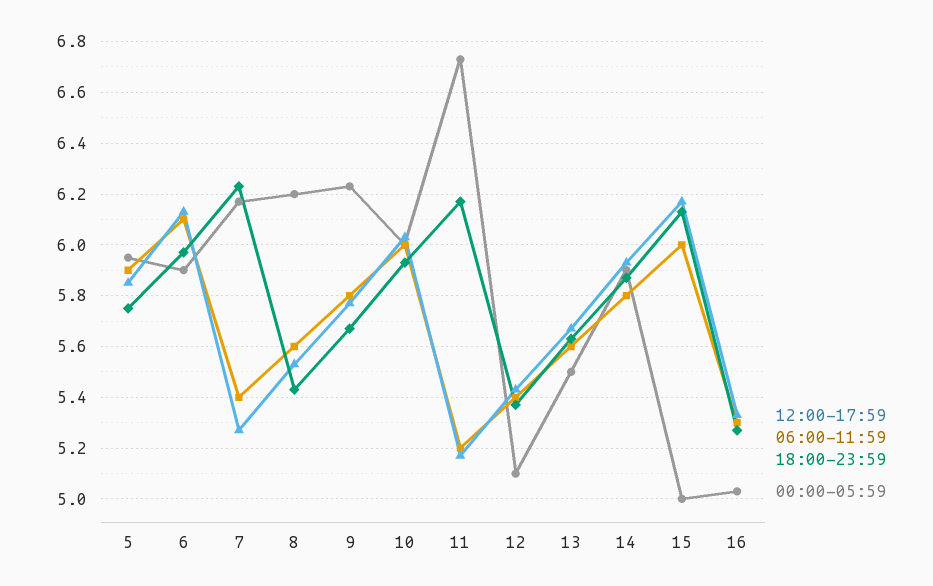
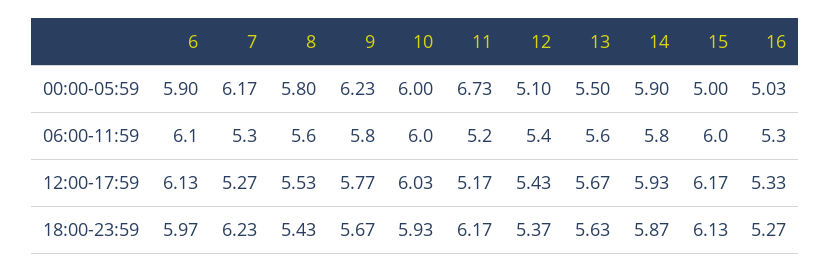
12:00-17:59, 5: 5.85 -> none
06:00-11:59, 5: 5.9 -> none
18:00-23:59, 5: 5.75 -> none
00:00-05:59, 5: 5.95 -> none
06:00-11:59, 7: 5.4 -> 5.3
00:00-05:59, 8: 6.2 -> 5.8

